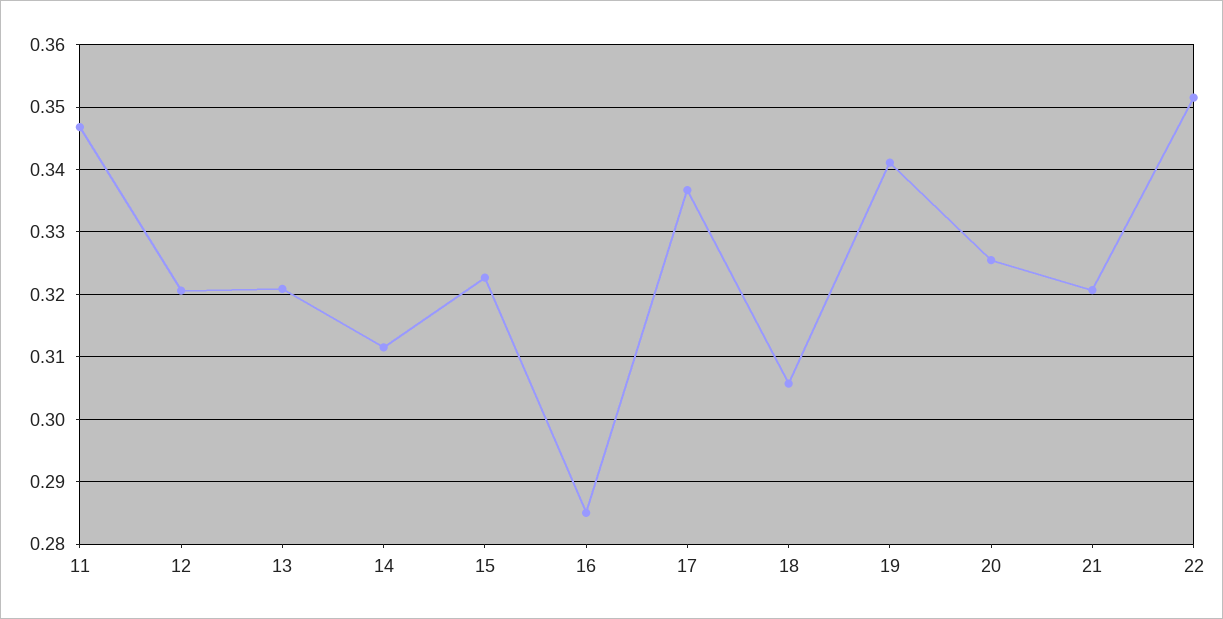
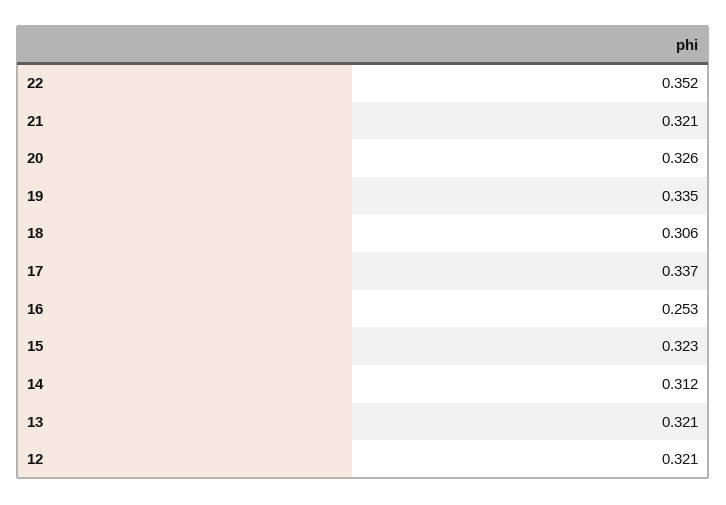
11: 0.347 -> none
16: 0.285 -> 0.253
19: 0.341 -> 0.335

